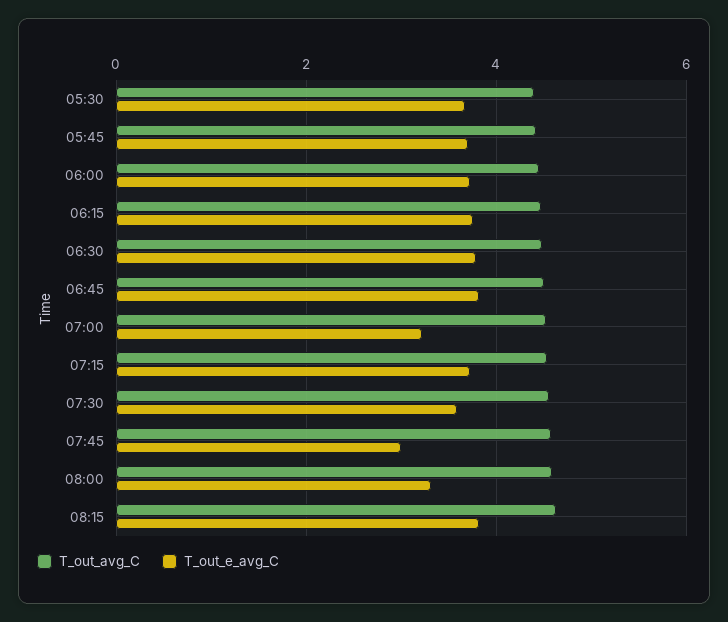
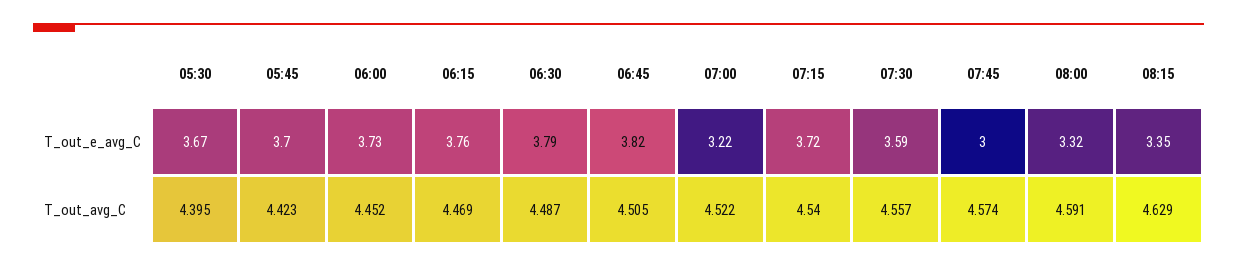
T_out_e_avg_C, 08:15: 3.8 -> 3.35

